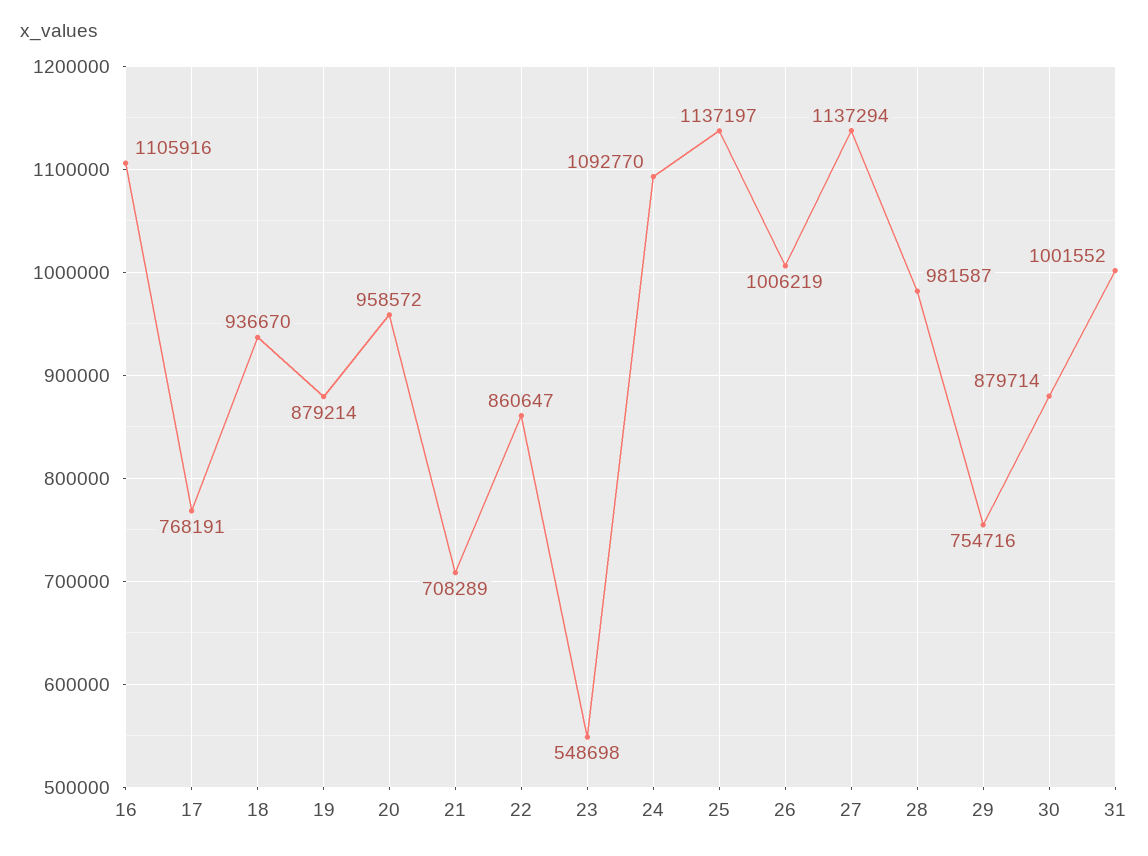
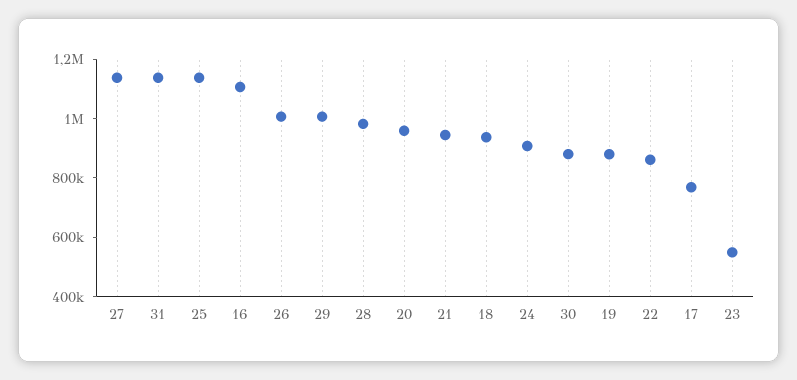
21: 708289 -> 950000
24: 1092770 -> 900000
29: 754716 -> 1000000
31: 1001552 -> 1150000

